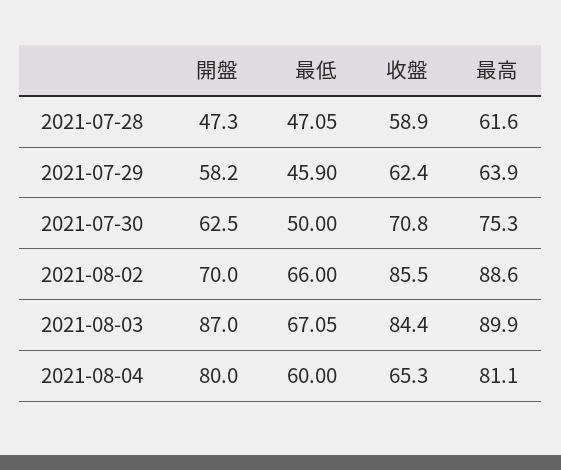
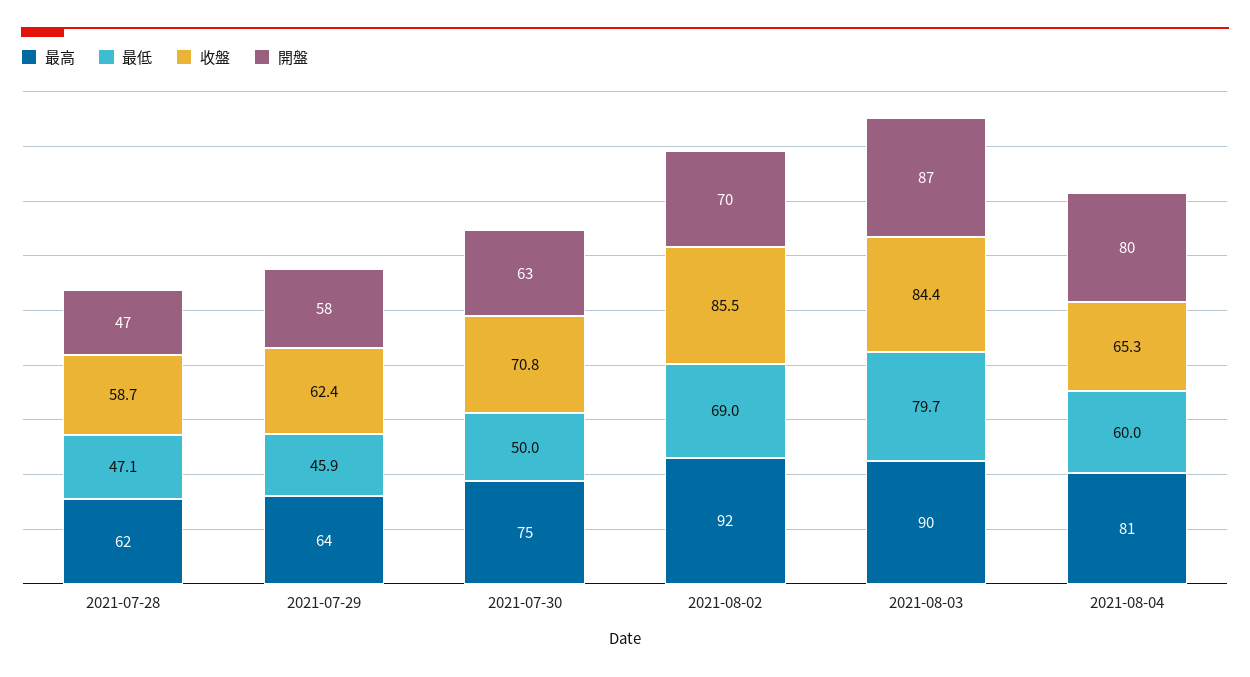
收盤, 2021-07-28: 58.9 -> 58.7
最低, 2021-08-02: 66 -> 69
最高, 2021-08-02: 88.6 -> 92
最低, 2021-08-03: 67.05 -> 79.7

